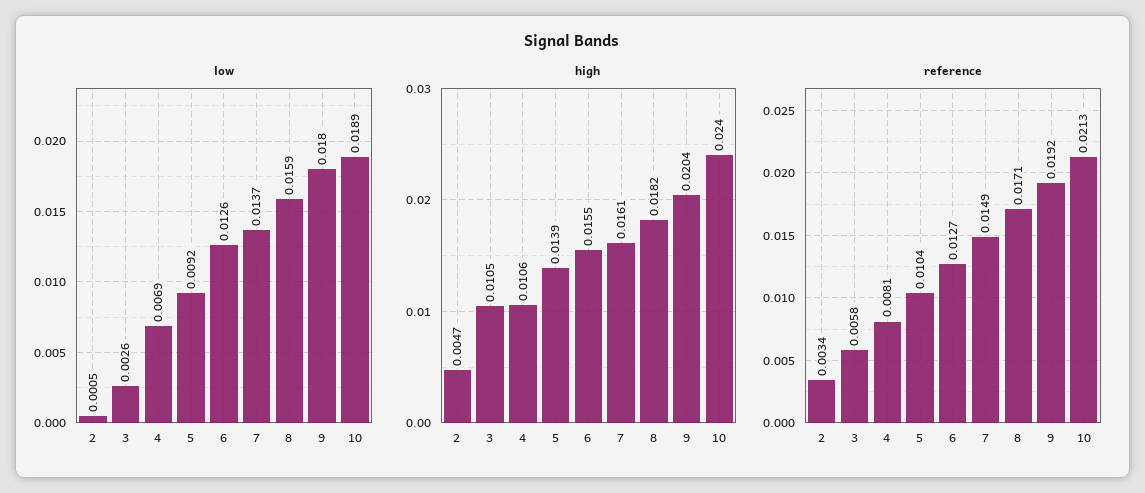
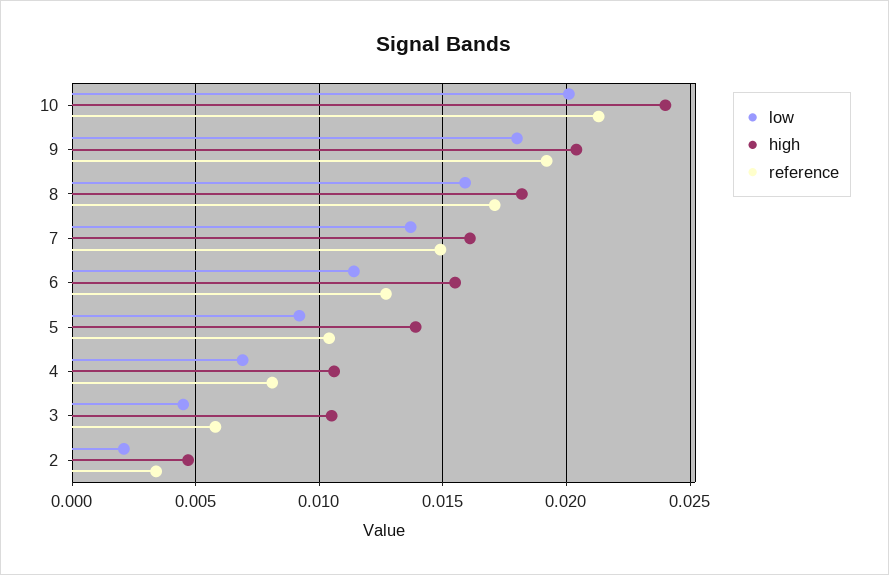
low, 2: 0.0005 -> 0.002
low, 3: 0.0026 -> 0.0045
low, 6: 0.0126 -> 0.0115
low, 10: 0.0189 -> 0.02

